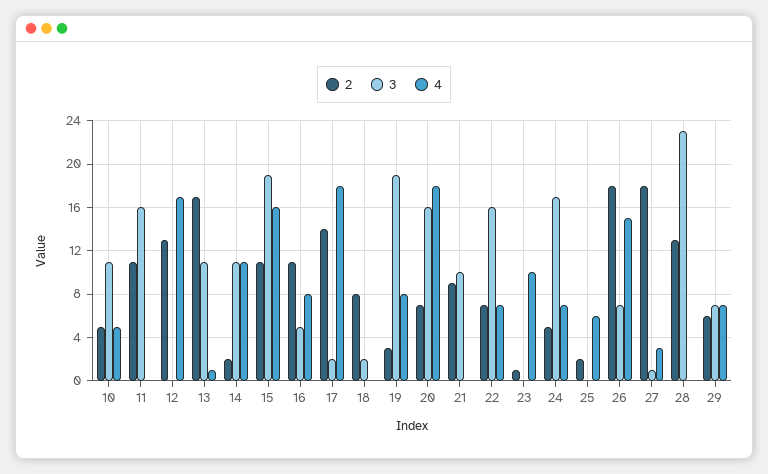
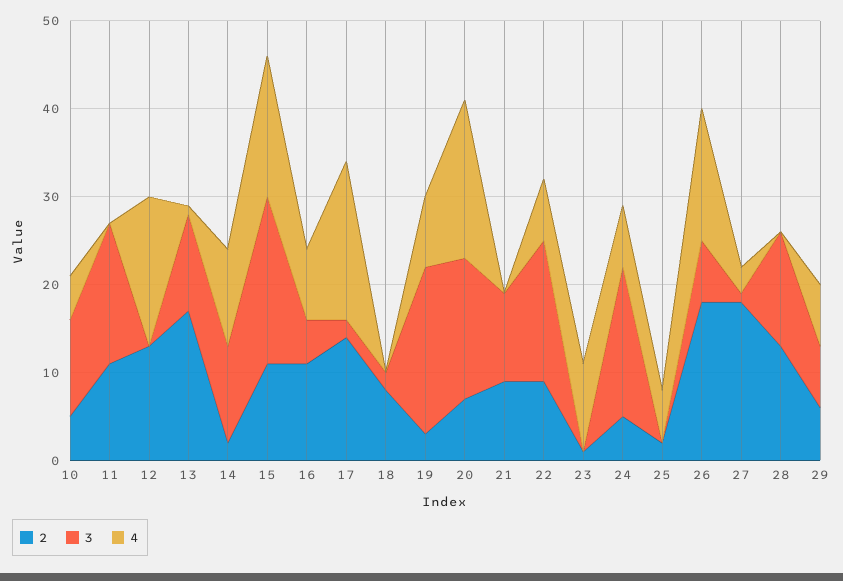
2, 22: 7 -> 9
3, 28: 23 -> 13

